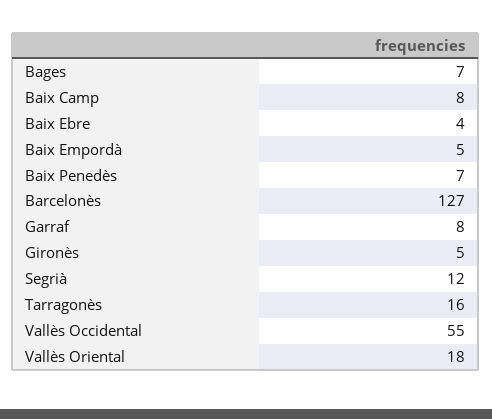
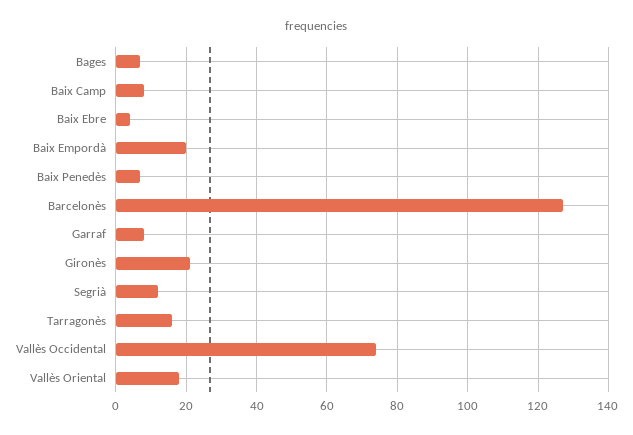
Baix Empordà: 5 -> 20
Gironès: 5 -> 20
Vallès Occidental: 55 -> 75

